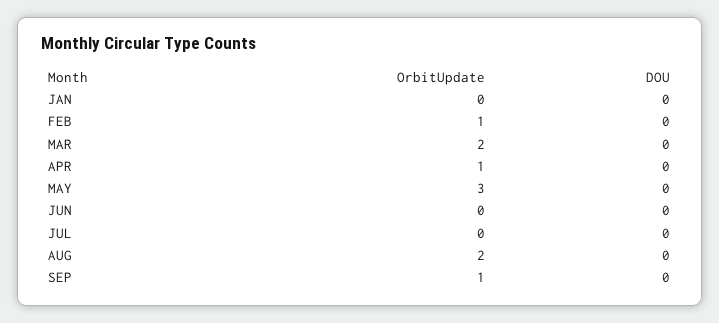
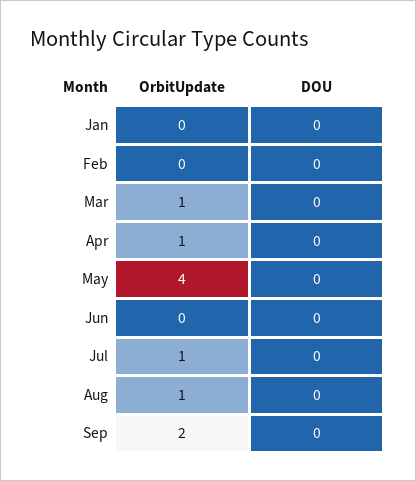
OrbitUpdate, FEB: 1 -> 0
OrbitUpdate, MAR: 2 -> 1
OrbitUpdate, MAY: 3 -> 4
OrbitUpdate, JUL: 0 -> 1
OrbitUpdate, AUG: 2 -> 1
OrbitUpdate, SEP: 1 -> 2

